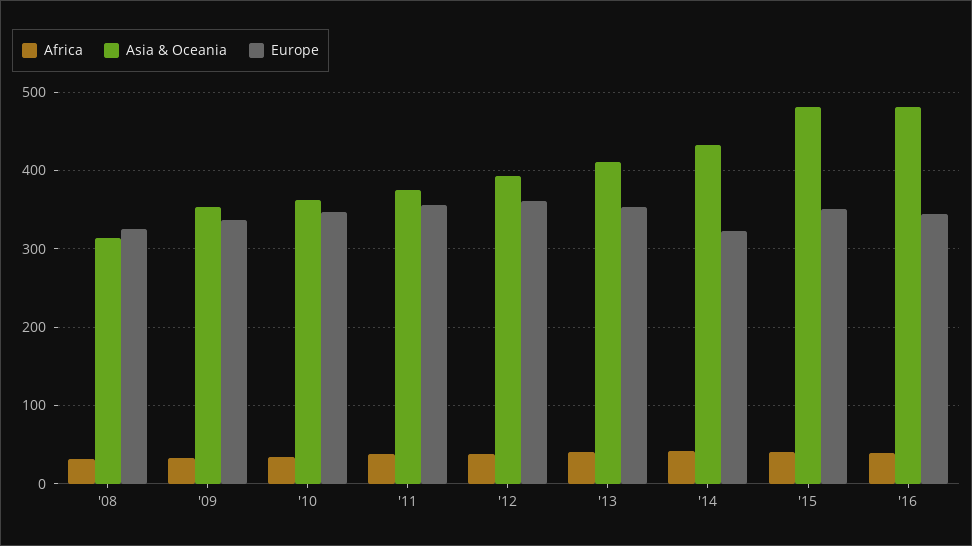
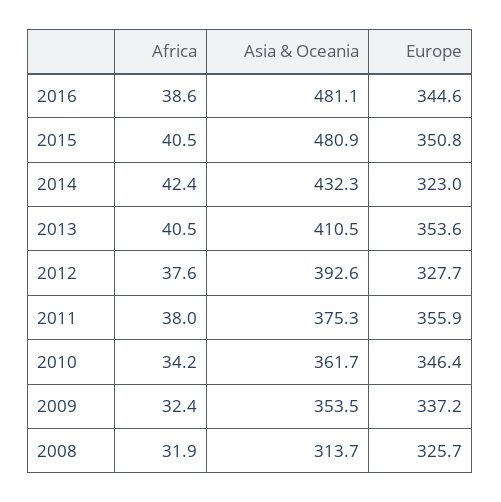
Europe, '12: 360 -> 327.7

